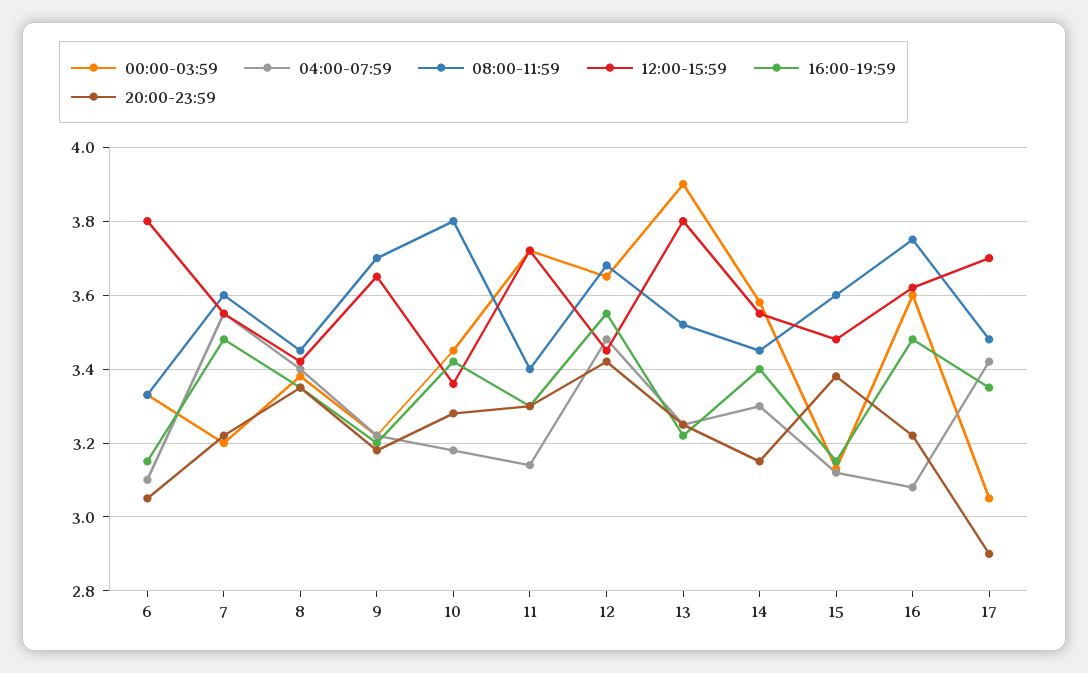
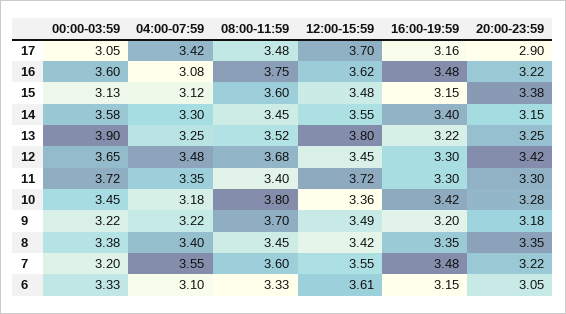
12:00-15:59, 6: 3.8 -> 3.61
12:00-15:59, 9: 3.65 -> 3.49
04:00-07:59, 11: 3.15 -> 3.35
16:00-19:59, 12: 3.55 -> 3.3
16:00-19:59, 17: 3.35 -> 3.16

